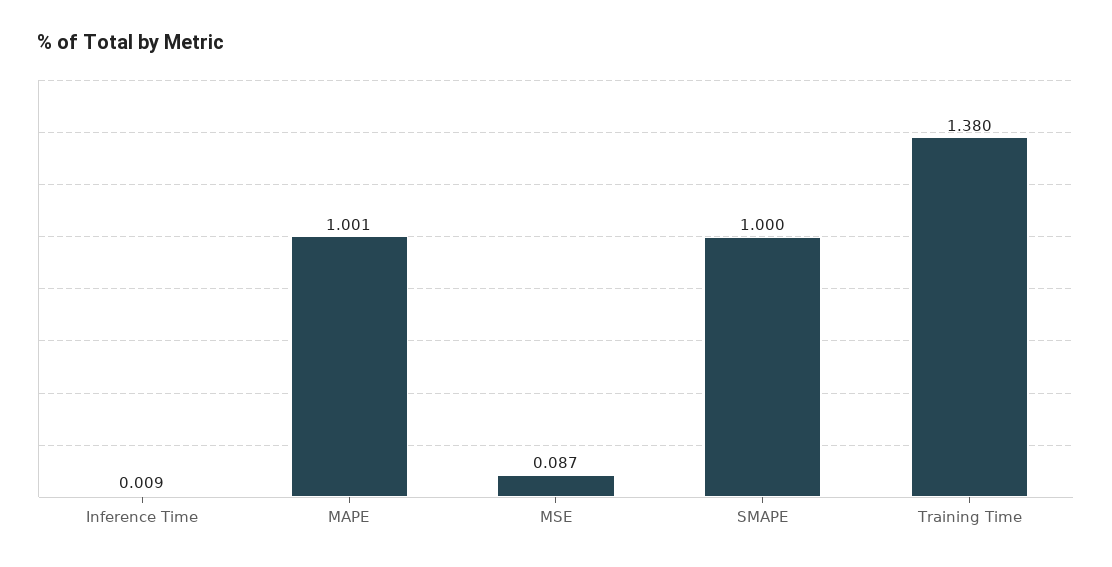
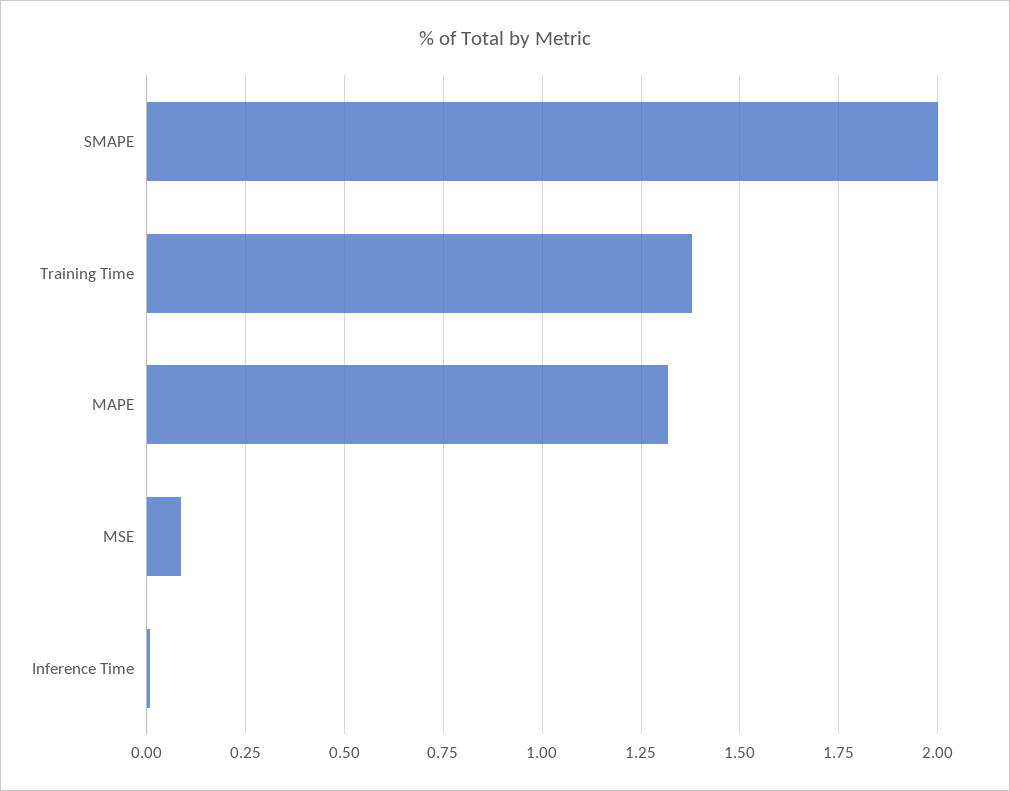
MAPE: 1.001 -> 1.325
SMAPE: 1 -> 2

